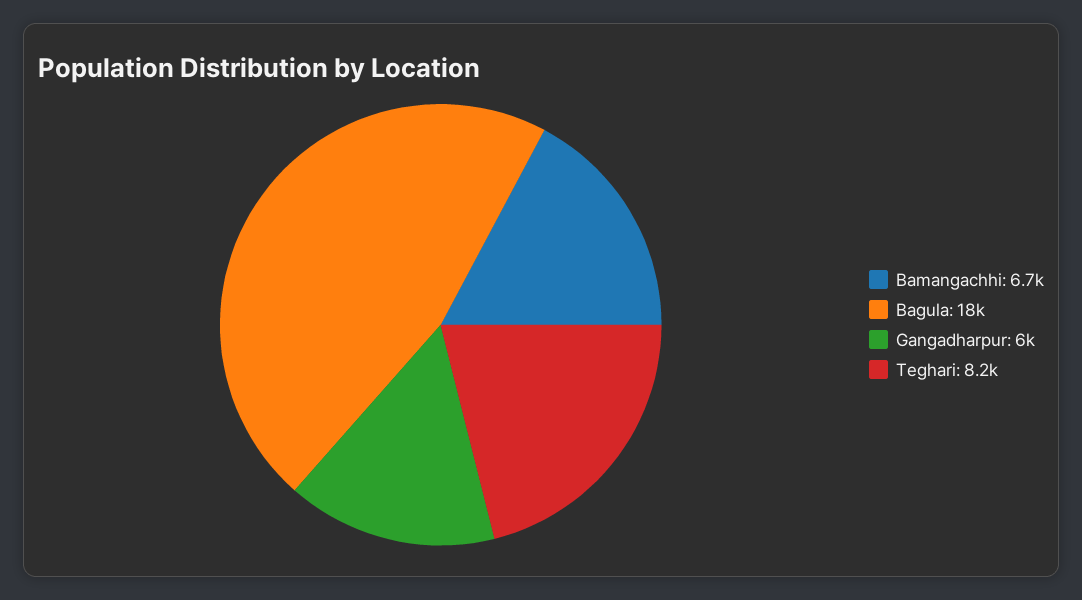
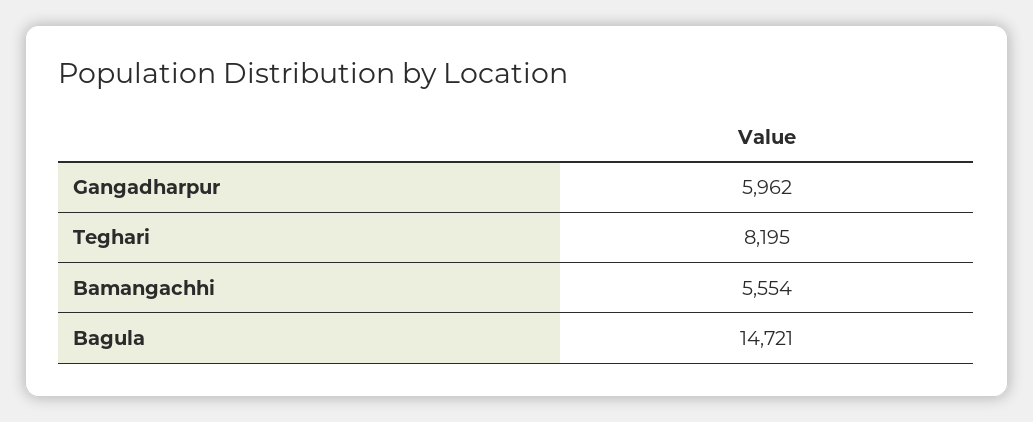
Bamangachhi: 6700 -> 5554
Bagula: 18000 -> 14721

